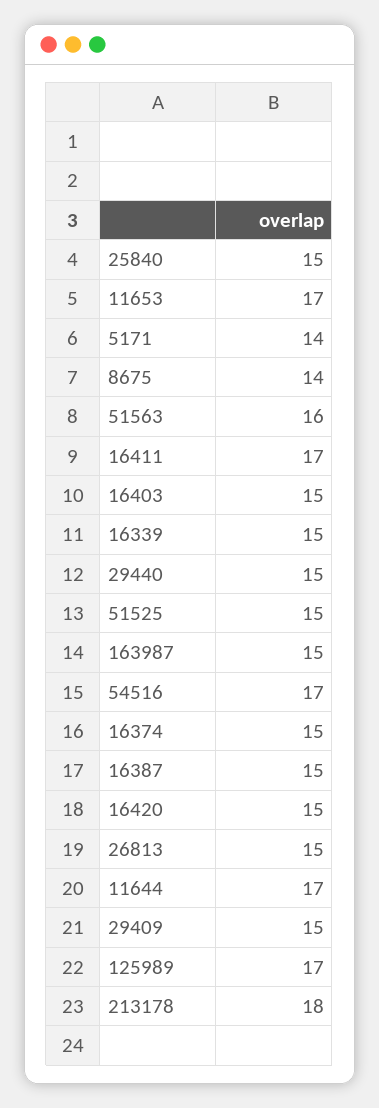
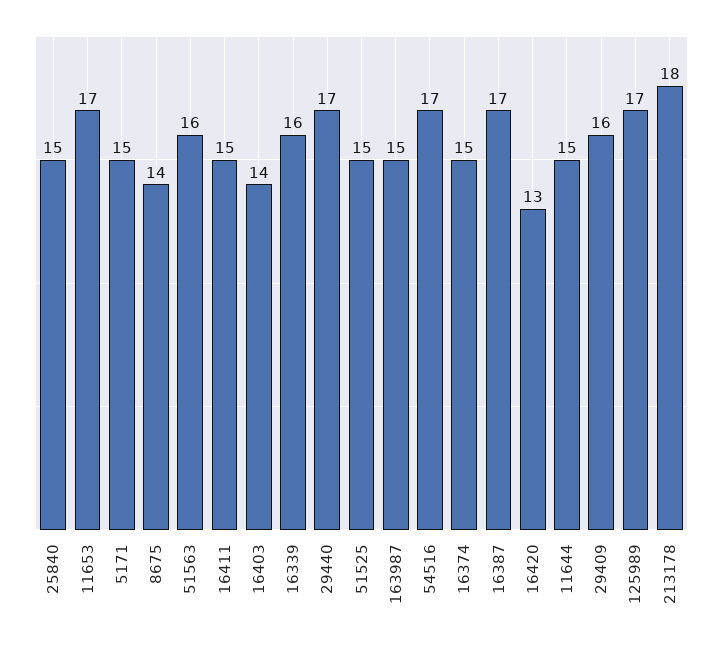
5171: 14 -> 15
16411: 17 -> 15
16403: 15 -> 14
16339: 15 -> 16
29440: 15 -> 17
16387: 15 -> 17
16420: 15 -> 13
26813: 15 -> none
11644: 17 -> 15
29409: 15 -> 16

